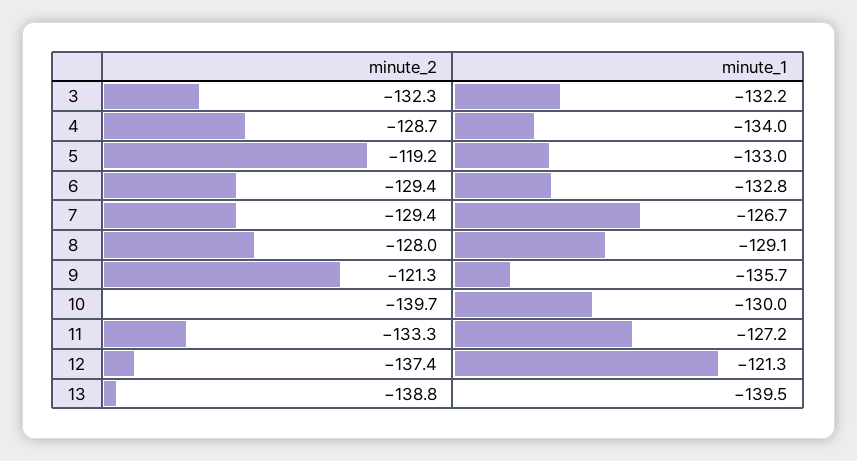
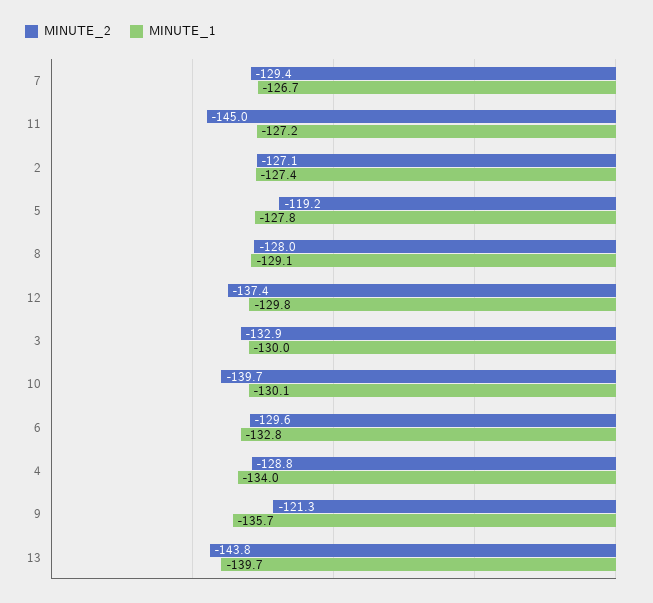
minute_2, 3: -132.3 -> -132.9
minute_1, 3: -132.2 -> -130
minute_2, 4: -128.7 -> -128.8
minute_1, 5: -133 -> -127.8
minute_2, 6: -129.4 -> -129.6
minute_1, 10: -130 -> -130.1
minute_2, 11: -133.3 -> -145
minute_1, 12: -121.3 -> -129.8
minute_2, 13: -138.8 -> -143.8
minute_1, 13: -139.5 -> -139.7
minute_2, 2: none -> -127.1
minute_1, 2: none -> -127.4

